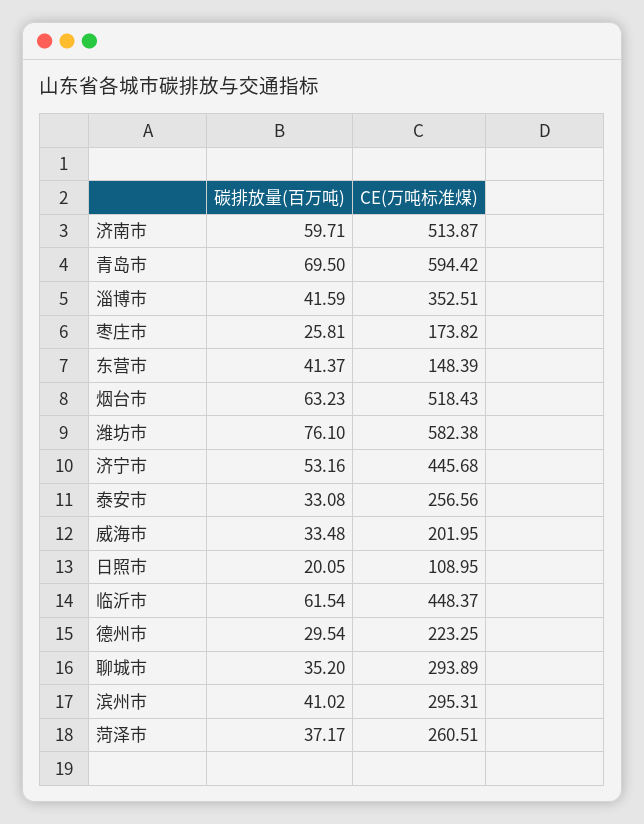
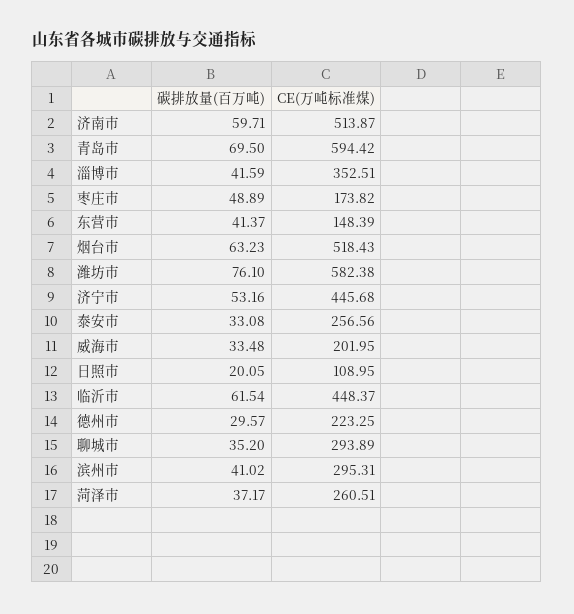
碳排放量(百万吨), 枣庄市: 25.81 -> 48.89
碳排放量(百万吨), 德州市: 29.54 -> 29.57

